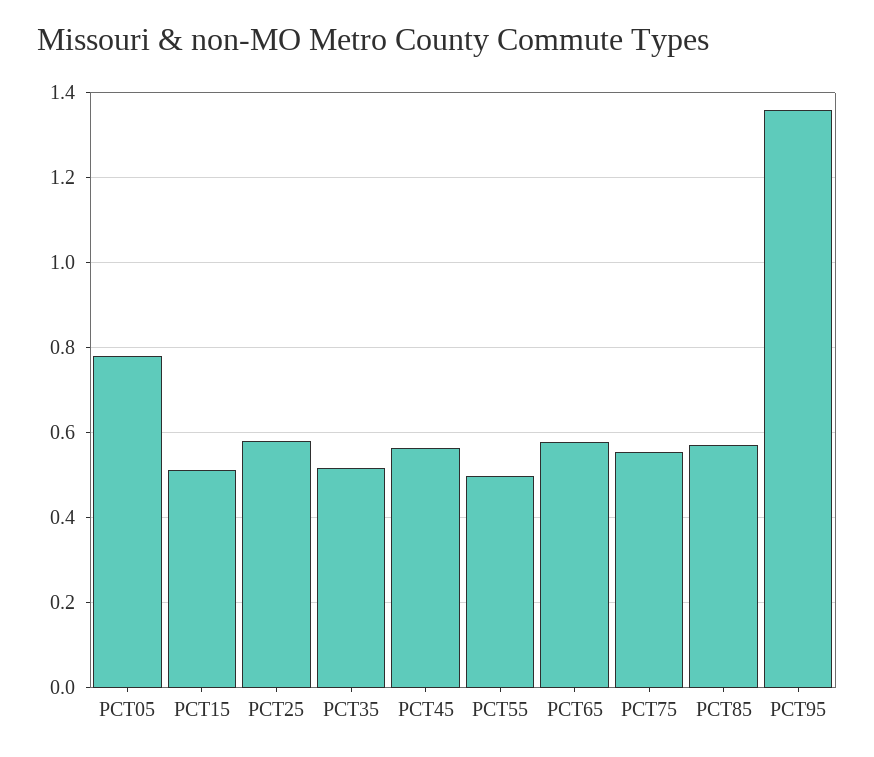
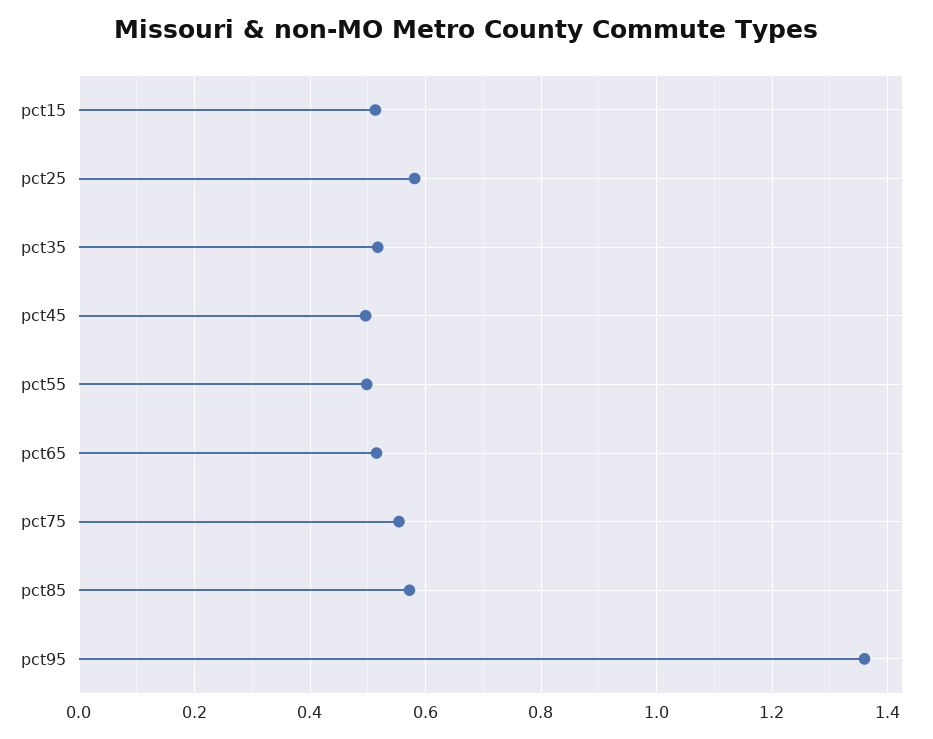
PCT05: 0.78 -> none
PCT45: 0.56 -> 0.5
PCT65: 0.58 -> 0.52

